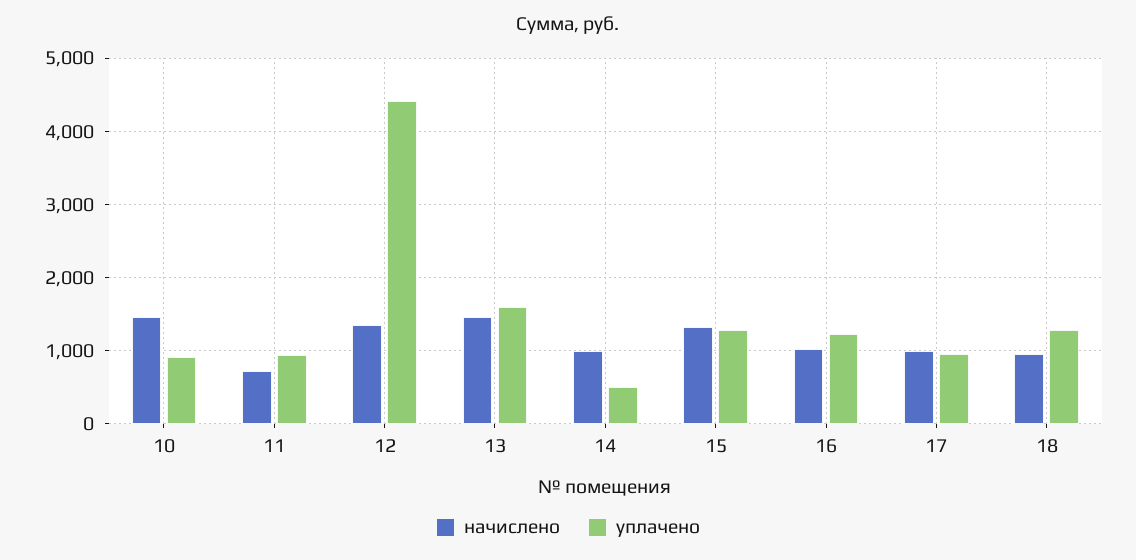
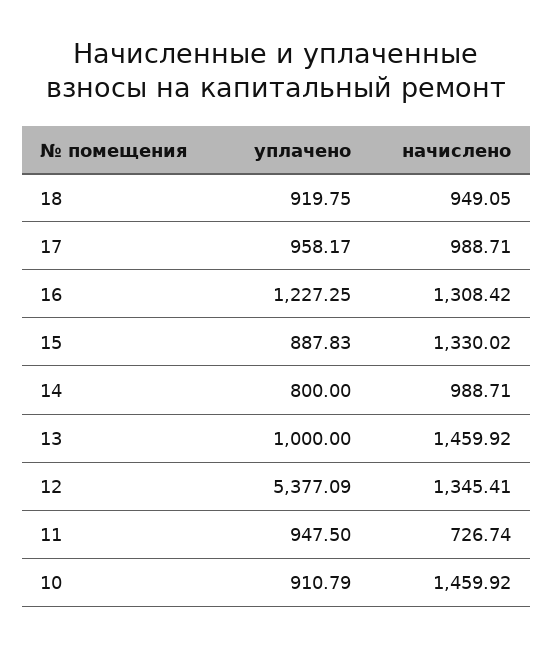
уплачено, 12: 4400 -> 5377.09
уплачено, 13: 1600 -> 1000
уплачено, 14: 500 -> 800
уплачено, 15: 1300 -> 887.83
начислено, 16: 1000 -> 1308.42
уплачено, 18: 1300 -> 919.75

